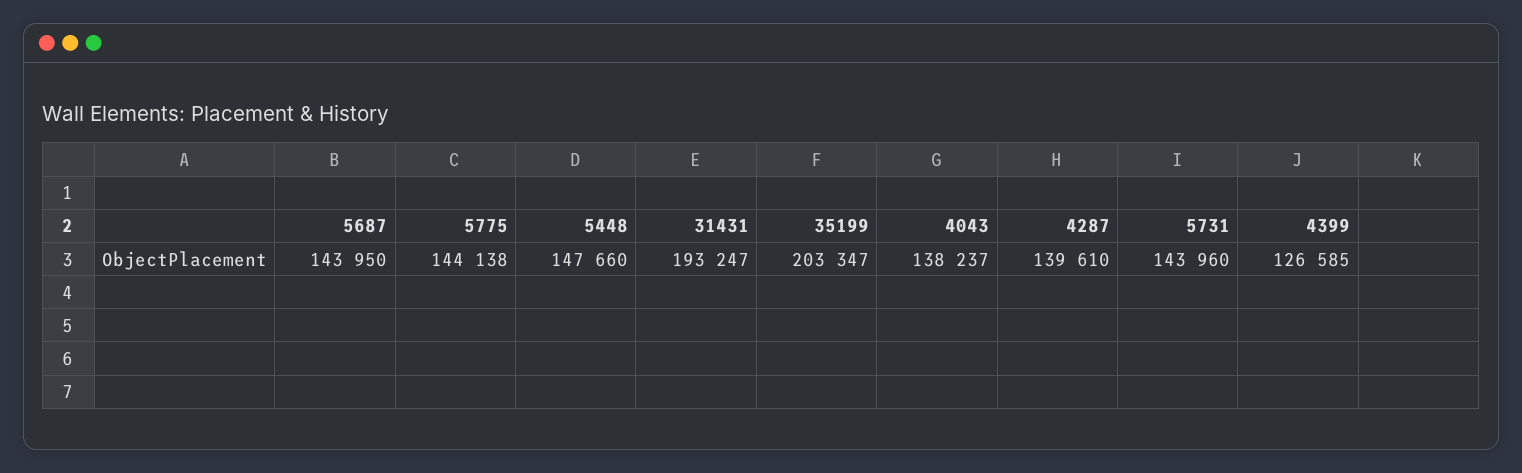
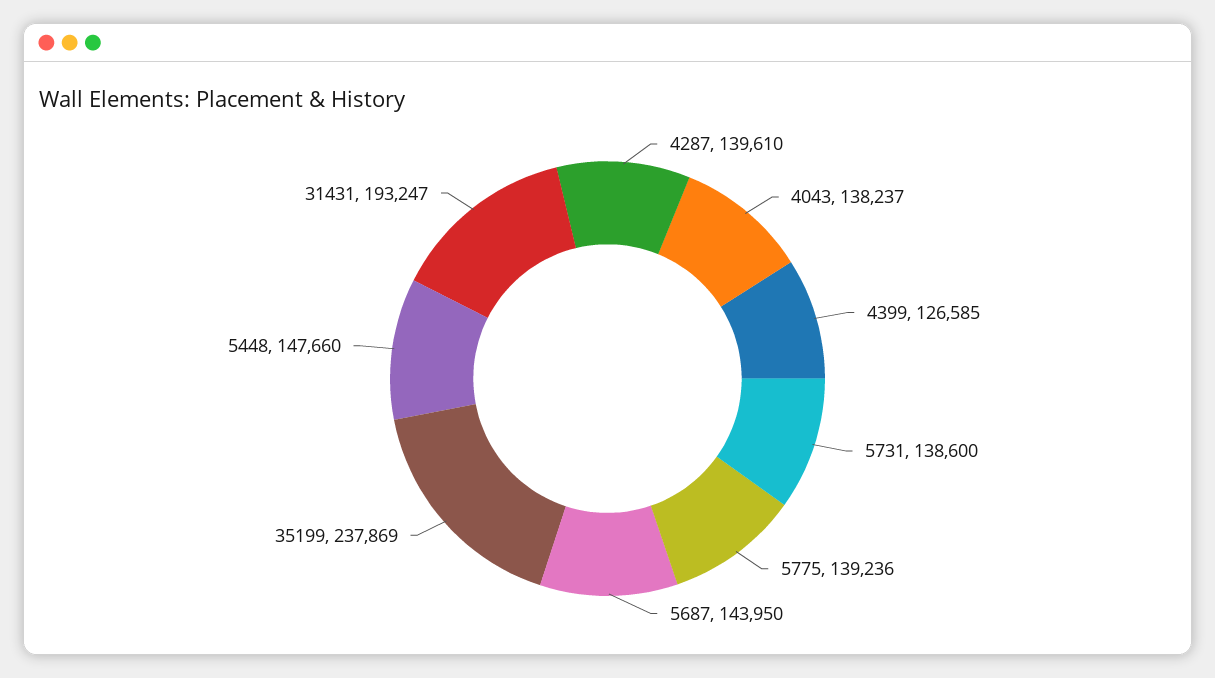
5775: 144138 -> 139236
35199: 203347 -> 237869
5731: 143960 -> 138600

